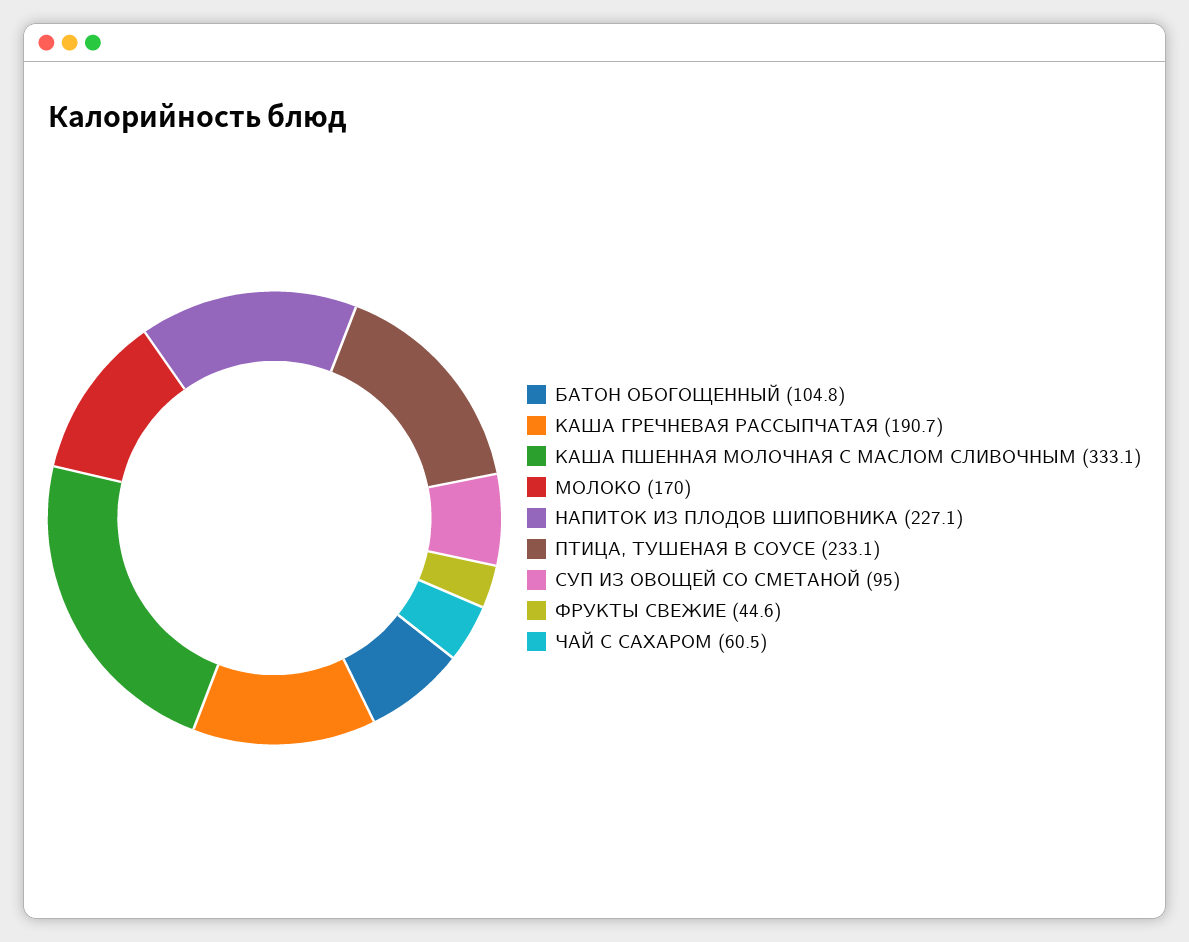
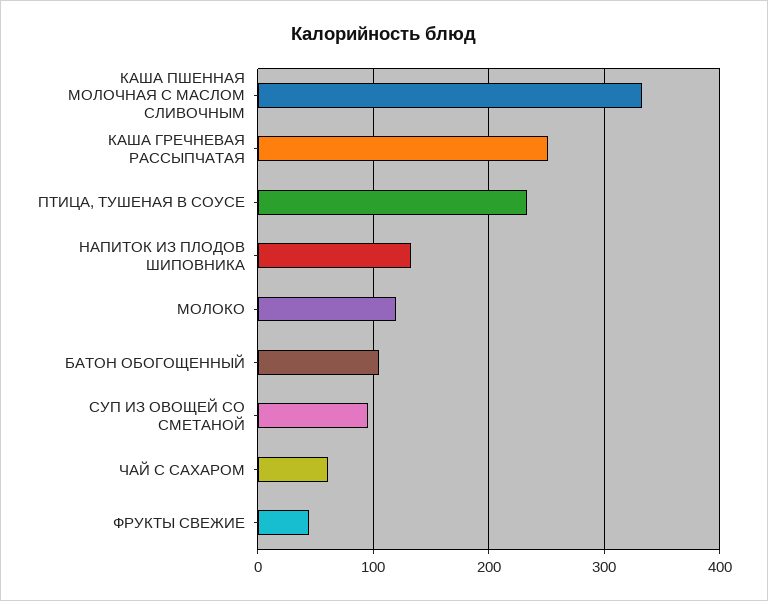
КАША ГРЕЧНЕВАЯ РАССЫПЧАТАЯ: 190.7 -> 250
МОЛОКО: 170 -> 120
НАПИТОК ИЗ ПЛОДОВ ШИПОВНИКА: 227.1 -> 130

